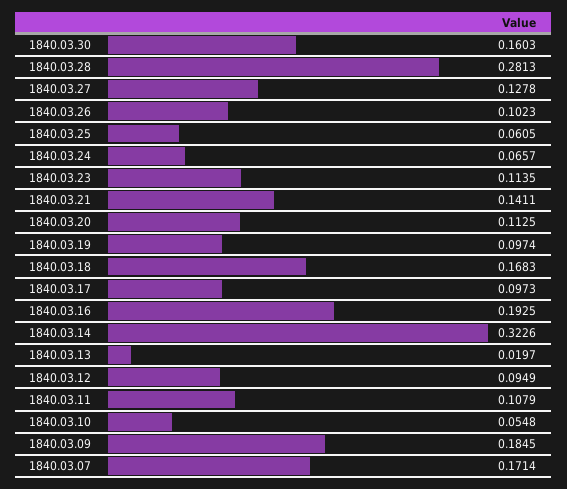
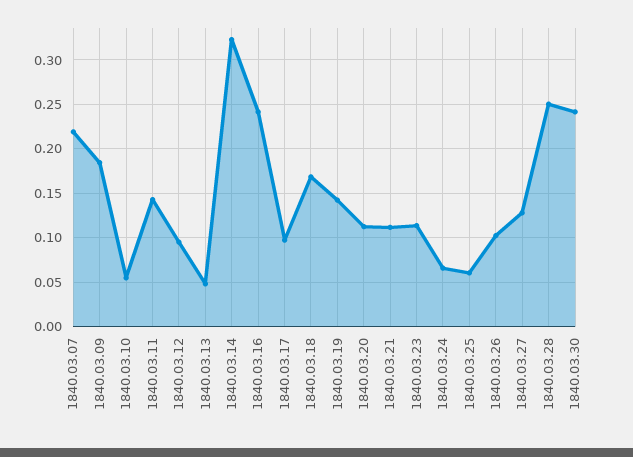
1840.03.30: 0.1603 -> 0.24
1840.03.28: 0.2813 -> 0.25
1840.03.21: 0.1411 -> 0.11
1840.03.19: 0.0974 -> 0.14
1840.03.16: 0.1925 -> 0.24
1840.03.13: 0.0197 -> 0.05
1840.03.11: 0.1079 -> 0.14
1840.03.07: 0.1714 -> 0.22

